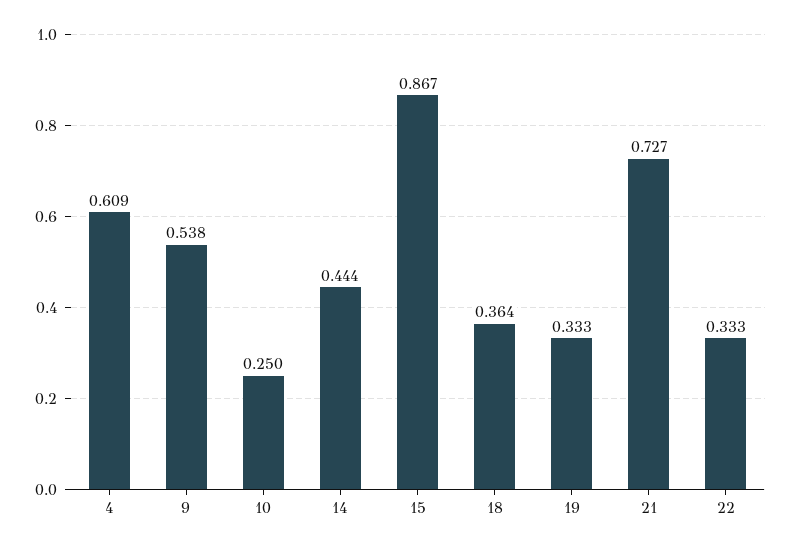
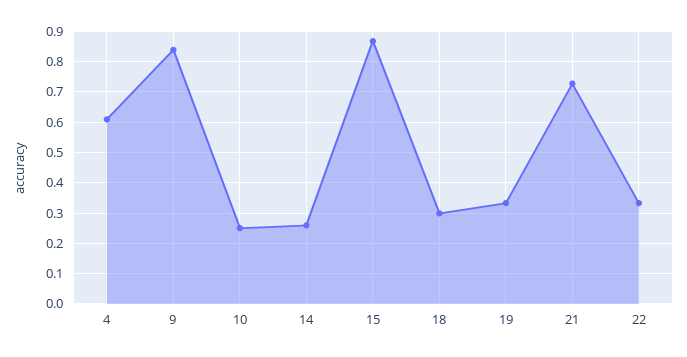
9: 0.538 -> 0.84
14: 0.444 -> 0.26
18: 0.364 -> 0.3

